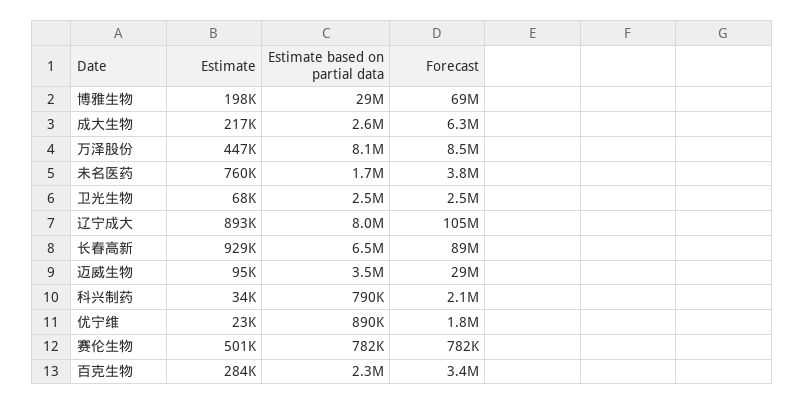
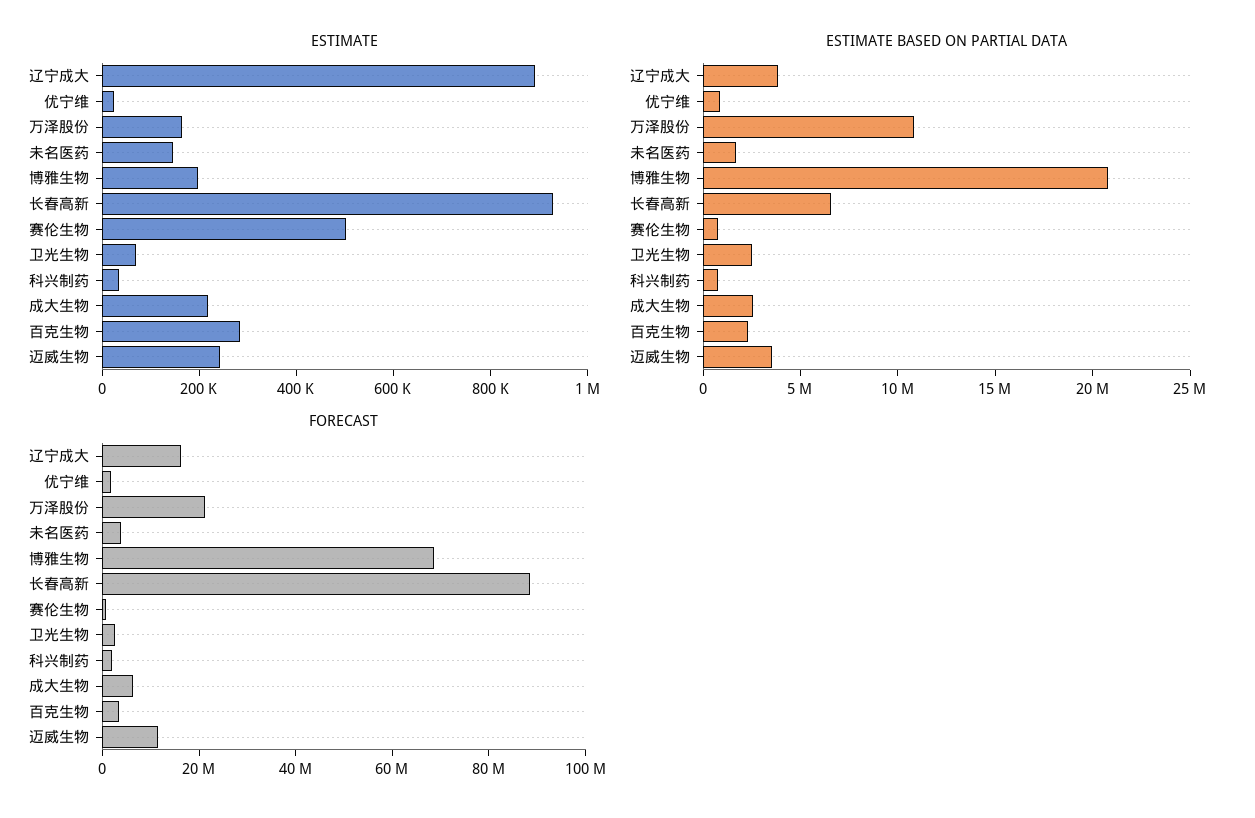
Estimate based on partial data, 博雅生物: 29000000 -> 21000000
Estimate, 万泽股份: 447000 -> 150000
Estimate based on partial data, 万泽股份: 8100000 -> 11000000
Forecast, 万泽股份: 8500000 -> 20000000
Estimate, 未名医药: 760000 -> 150000
Estimate based on partial data, 辽宁成大: 8000000 -> 4000000
Forecast, 辽宁成大: 105000000 -> 15000000
Estimate, 迈威生物: 95000 -> 250000
Forecast, 迈威生物: 29000000 -> 10000000

